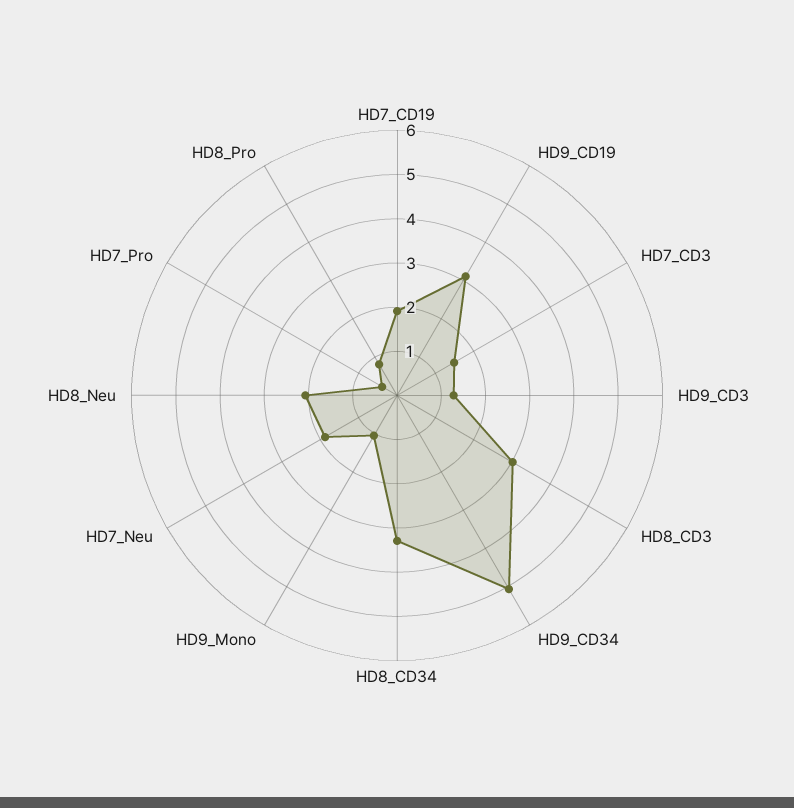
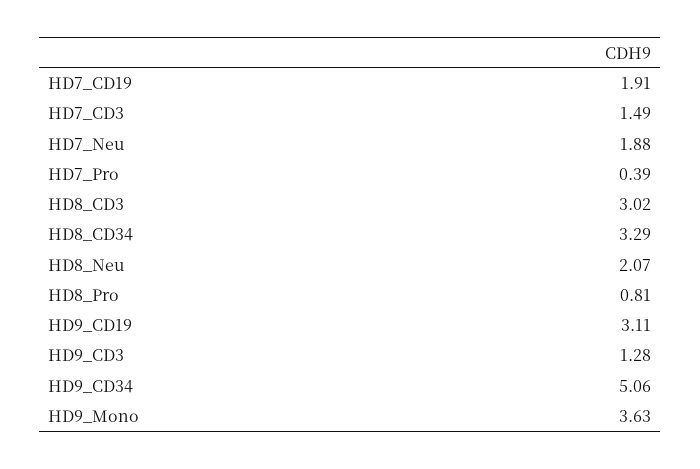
HD9_Mono: 1 -> 3.63

